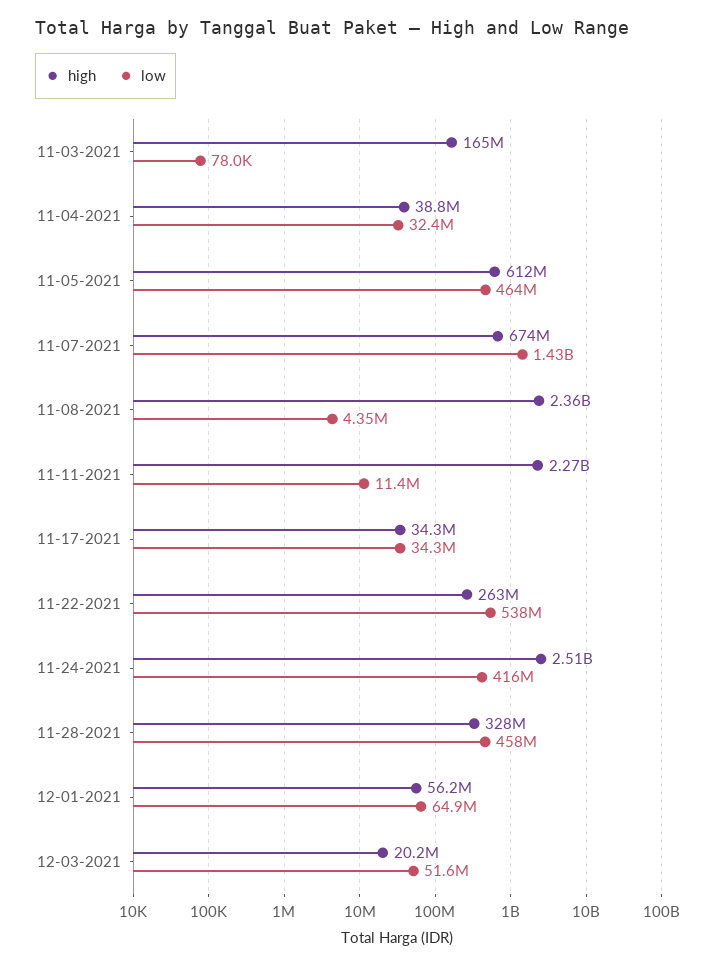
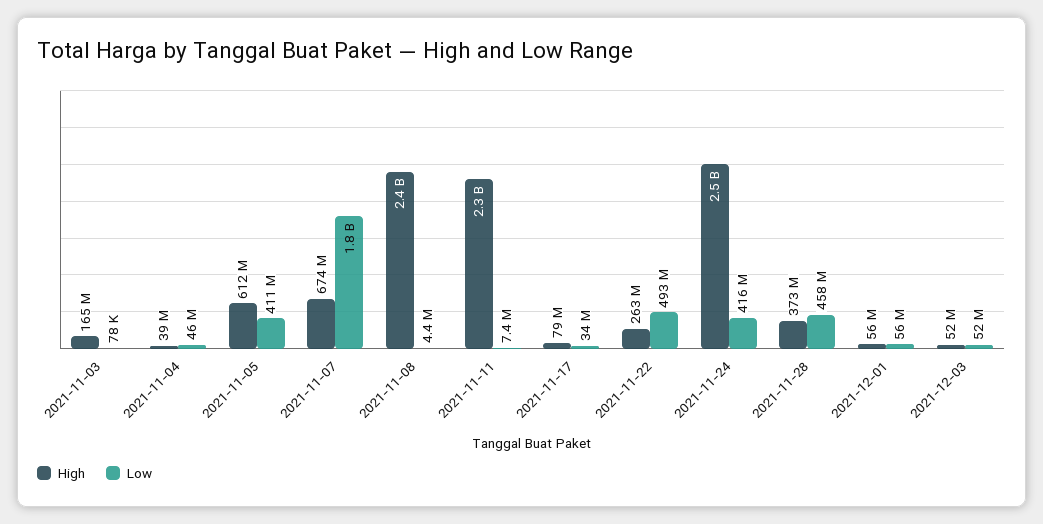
low, 11-04-2021: 32400000 -> 46000000
low, 11-05-2021: 464000000 -> 411000000
low, 11-07-2021: 1430000000 -> 1800000000
low, 11-11-2021: 11400000 -> 7400000
high, 11-17-2021: 34300000 -> 79000000
low, 11-22-2021: 538000000 -> 493000000
high, 11-28-2021: 328000000 -> 373000000
low, 12-01-2021: 64900000 -> 56000000
high, 12-03-2021: 20200000 -> 52000000

